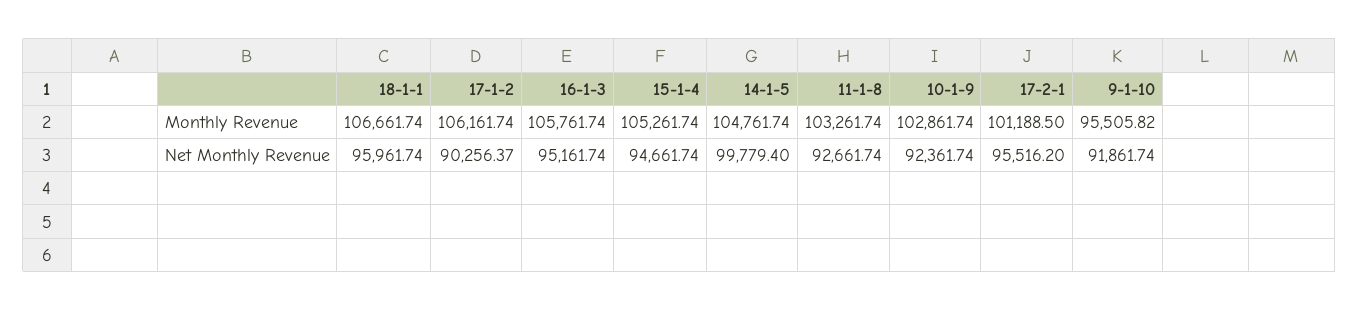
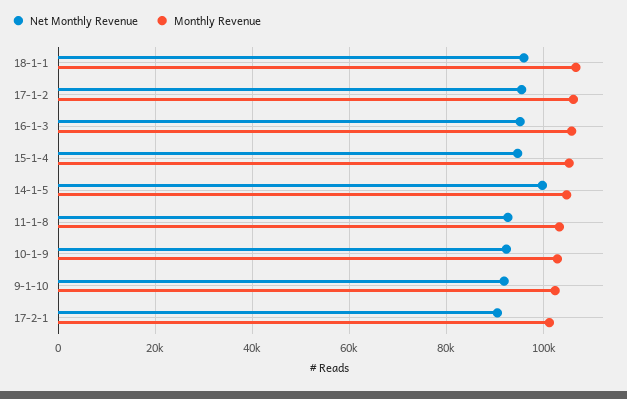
Monthly Revenue, 9-1-10: 95505.82 -> 102000
Net Monthly Revenue, 17-1-2: 90256.37 -> 96000
Net Monthly Revenue, 17-2-1: 95516.2 -> 90000

